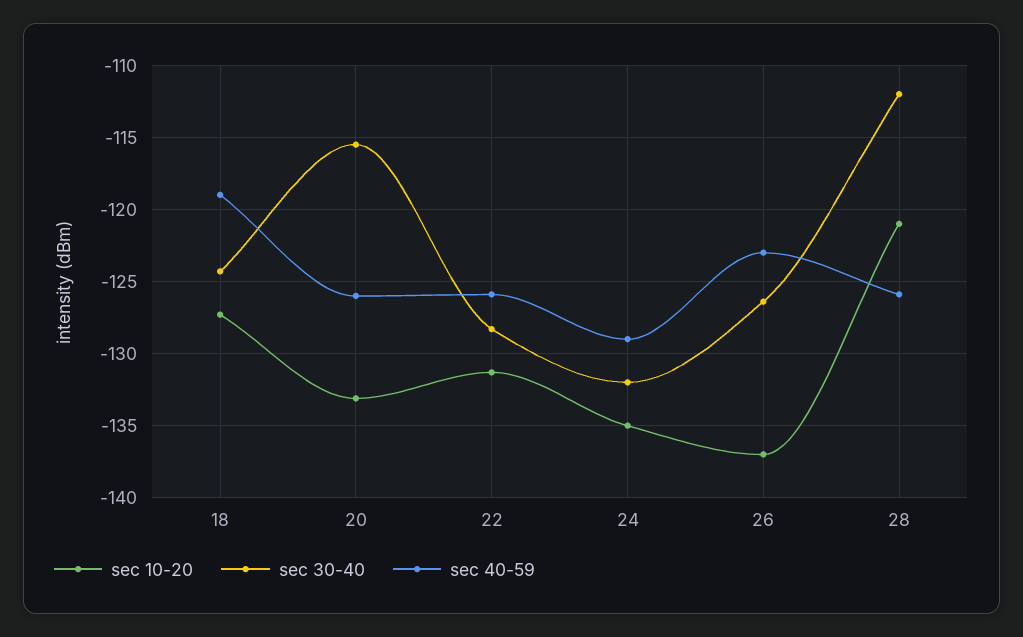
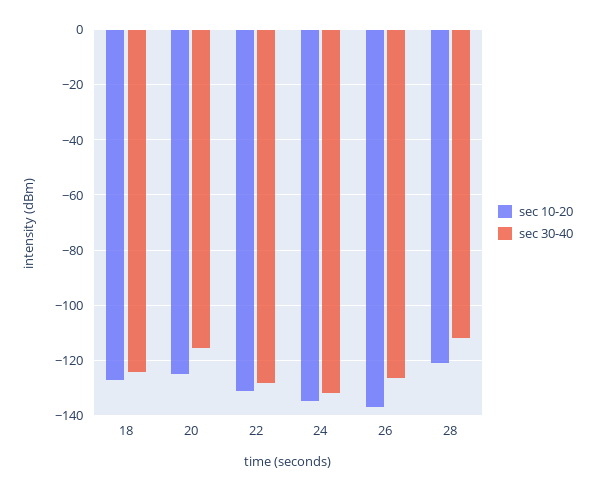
sec 40-59, 18: -119 -> none
sec 10-20, 20: -133 -> -125
sec 40-59, 20: -126 -> none
sec 40-59, 22: -126 -> none
sec 40-59, 24: -129 -> none
sec 40-59, 26: -123 -> none
sec 40-59, 28: -126 -> none

